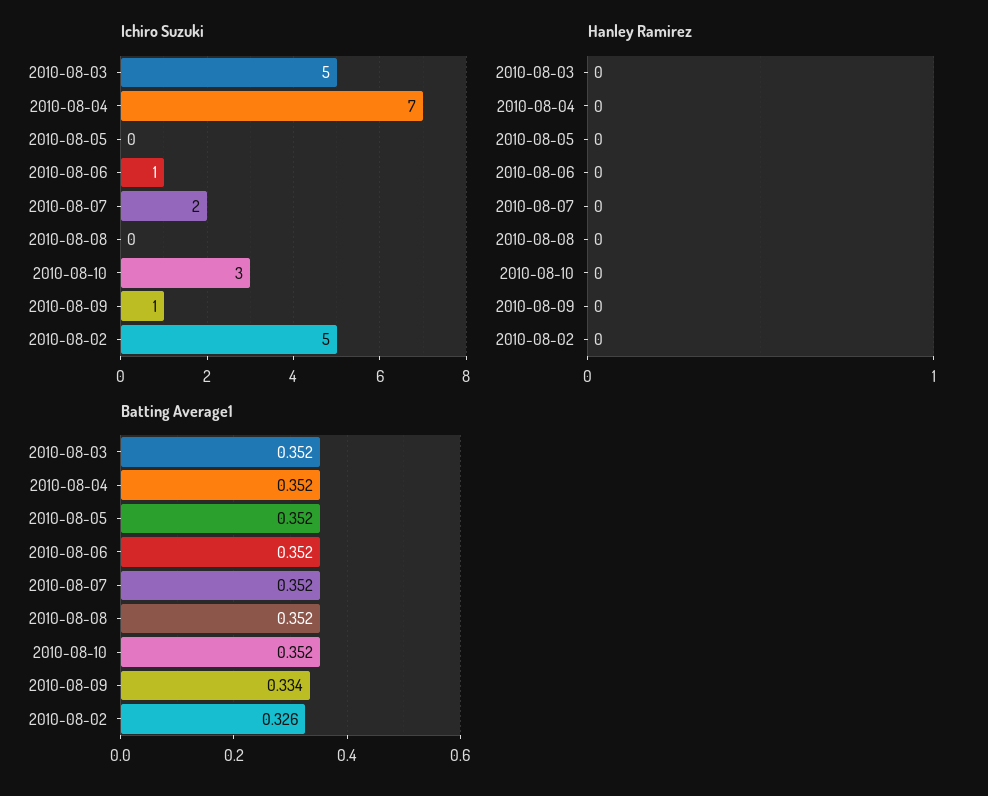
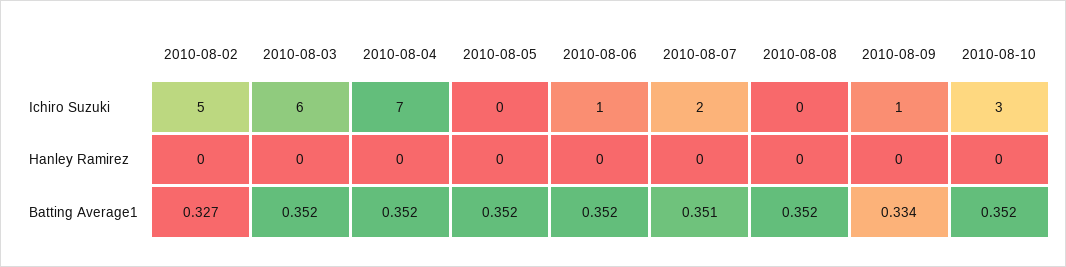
Ichiro Suzuki, 2010-08-03: 5 -> 6
Batting Average1, 2010-08-07: 0.352 -> 0.351
Batting Average1, 2010-08-02: 0.326 -> 0.327

